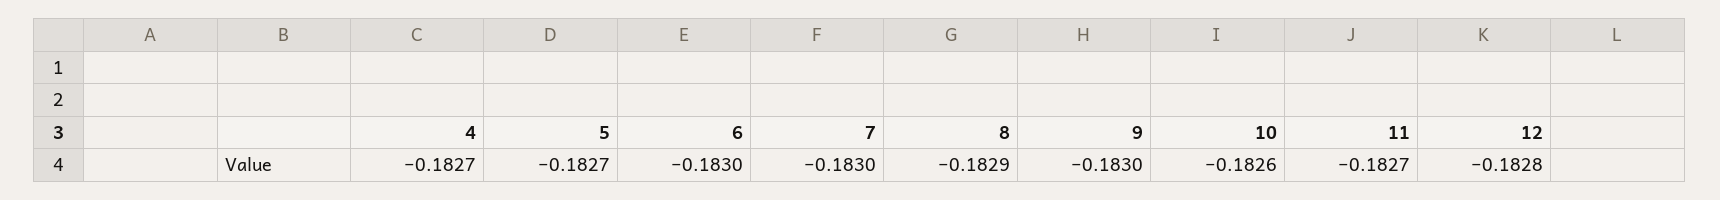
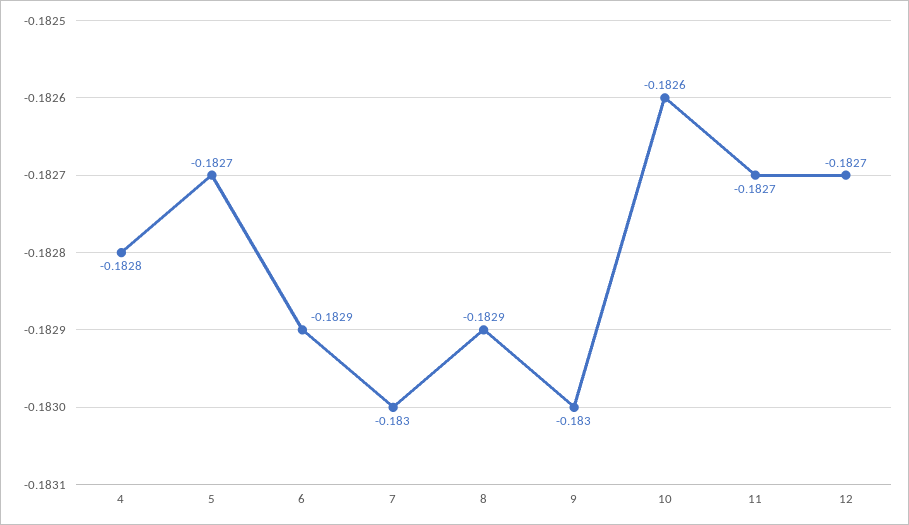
4: -0.1827 -> -0.1828
6: -0.183 -> -0.1829
12: -0.1828 -> -0.1827

